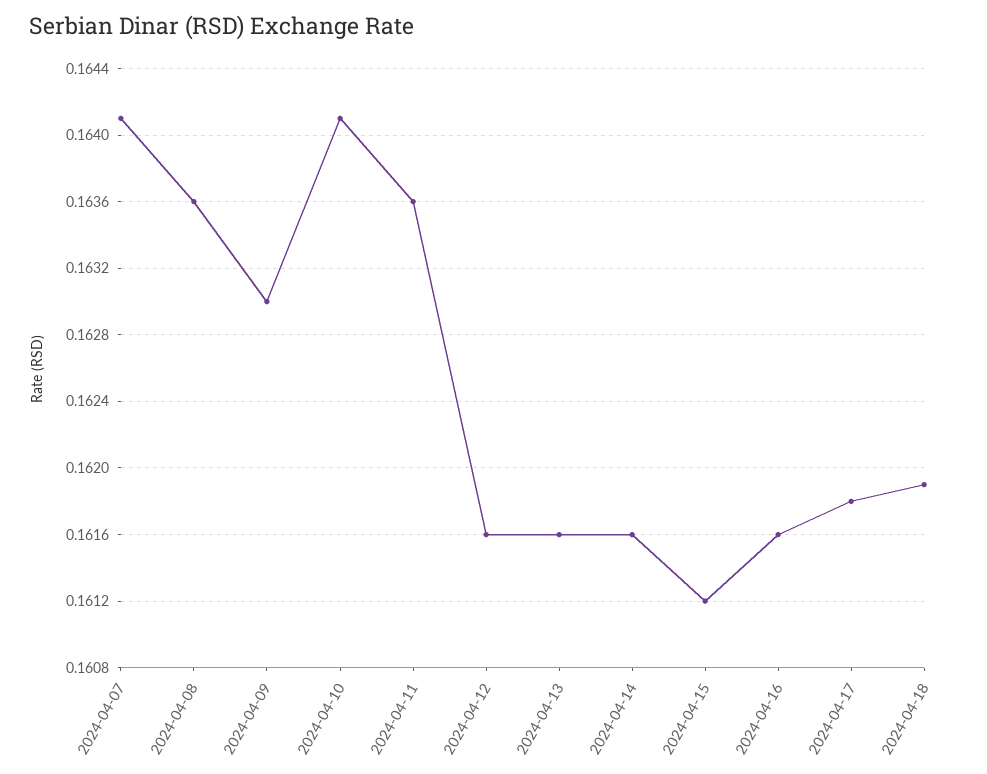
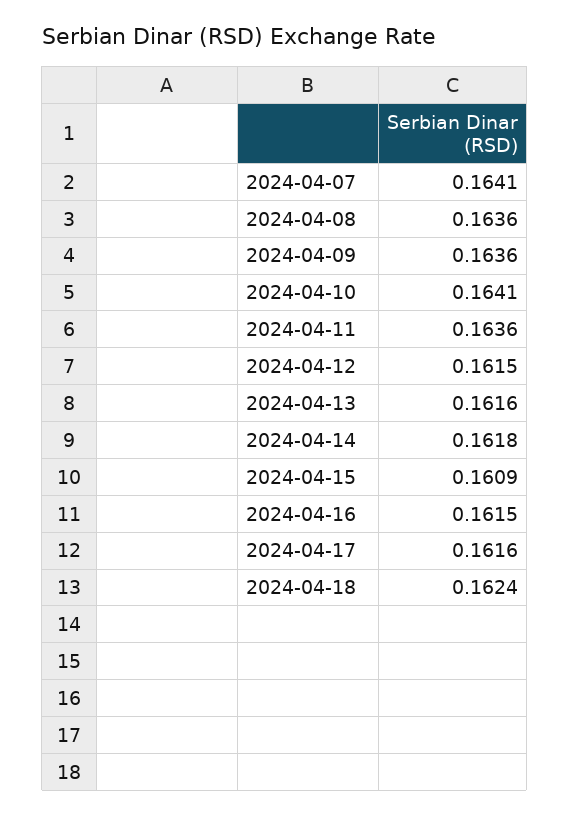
2024-04-09: 0.163 -> 0.1636
2024-04-12: 0.1616 -> 0.1615
2024-04-14: 0.1616 -> 0.1618
2024-04-15: 0.1612 -> 0.1609
2024-04-16: 0.1616 -> 0.1615
2024-04-17: 0.1618 -> 0.1616
2024-04-18: 0.1619 -> 0.1624

